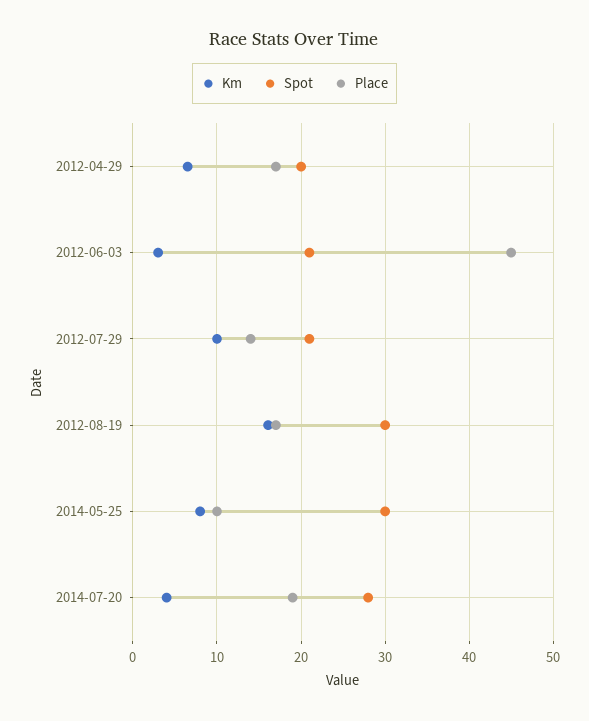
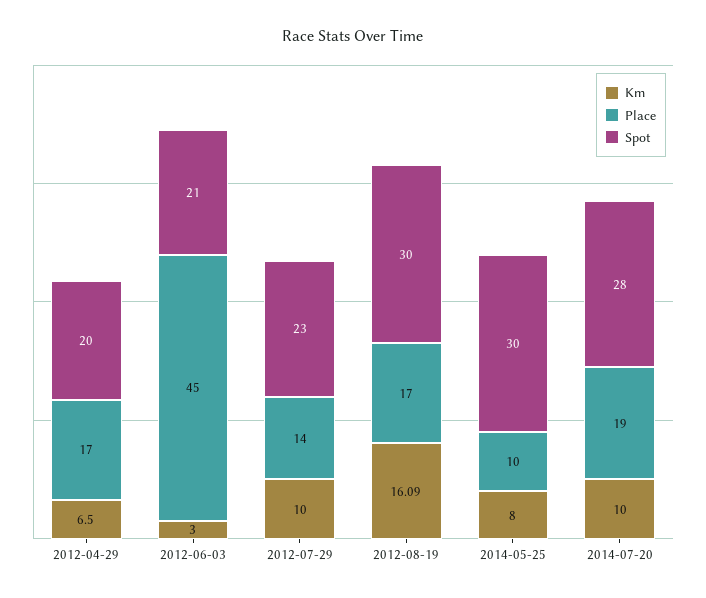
Spot, 2012-07-29: 21 -> 23
Km, 2014-07-20: 4 -> 10

